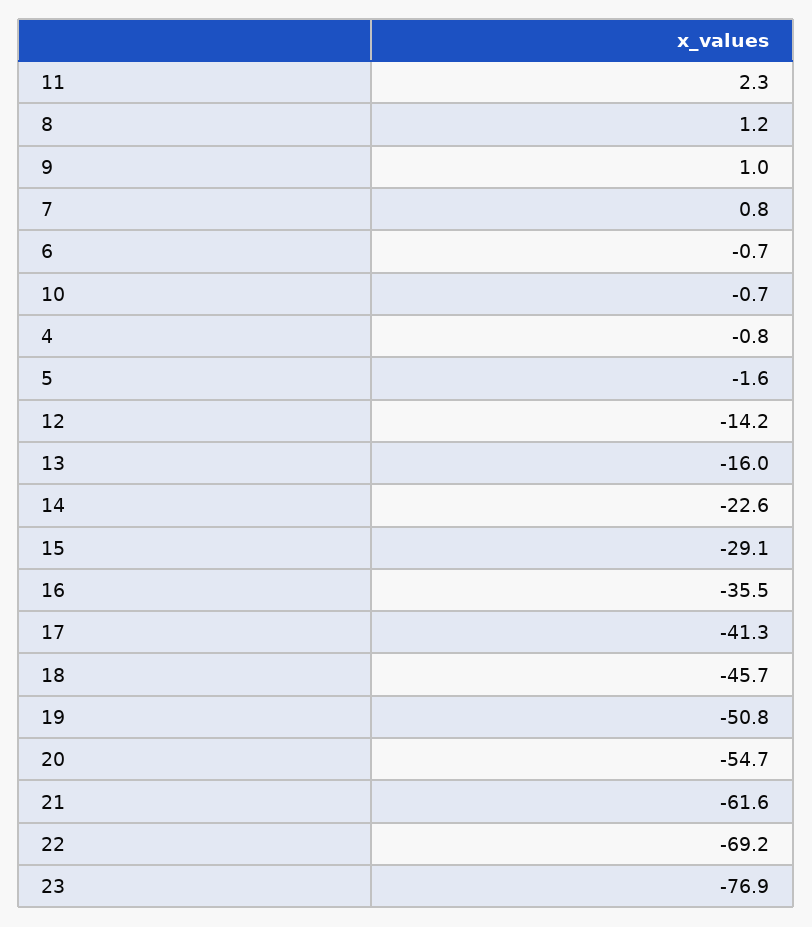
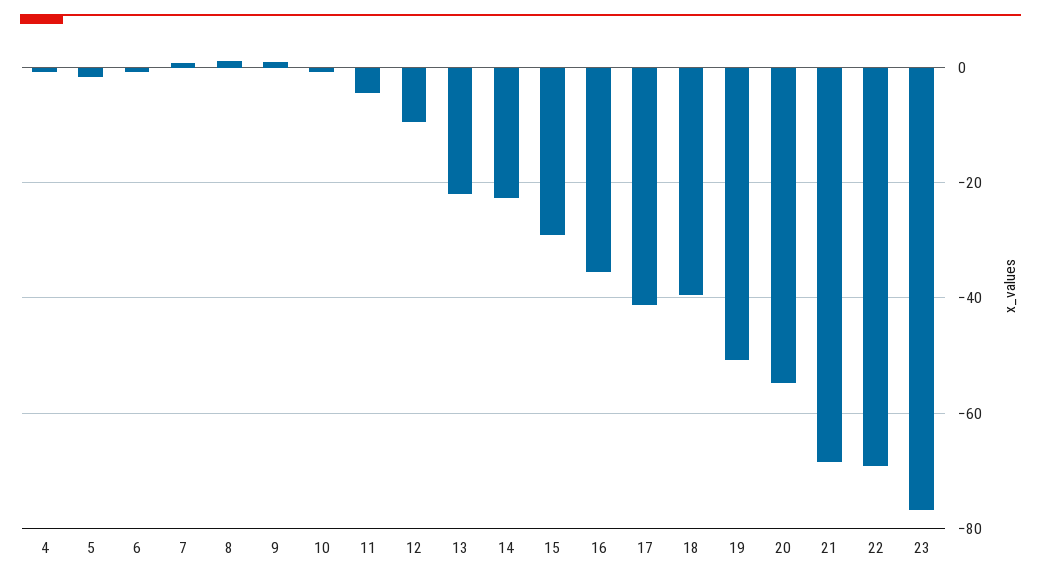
11: 2.3 -> -4
12: -14.2 -> -10
13: -16 -> -22
18: -45.7 -> -40
21: -61.6 -> -68

